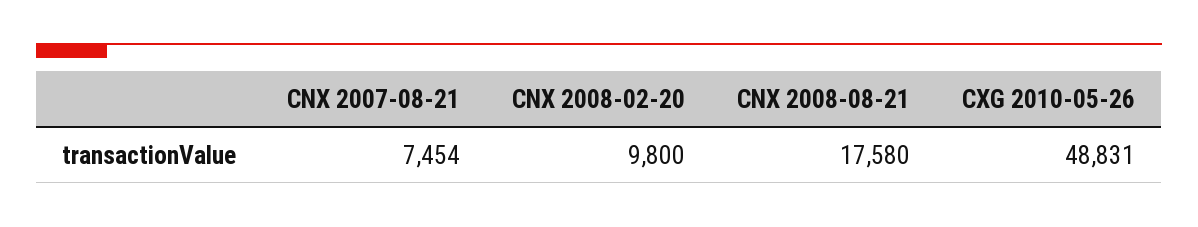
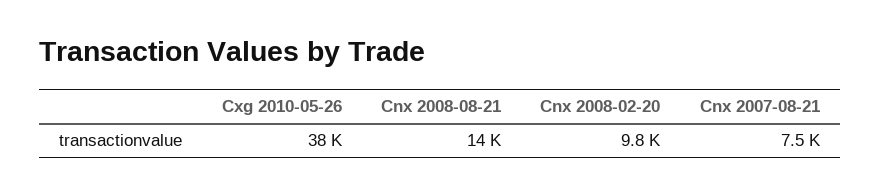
CNX 2008-08-21: 17580 -> 14000
CXG 2010-05-26: 48831 -> 38000

